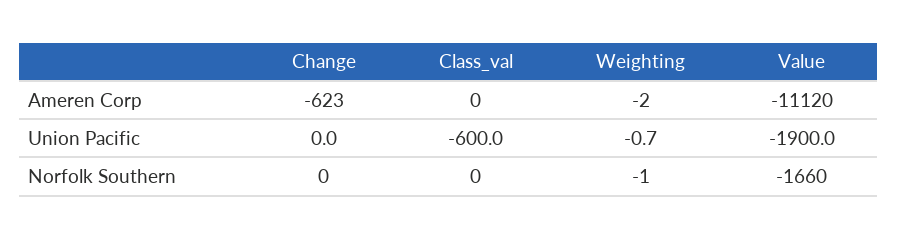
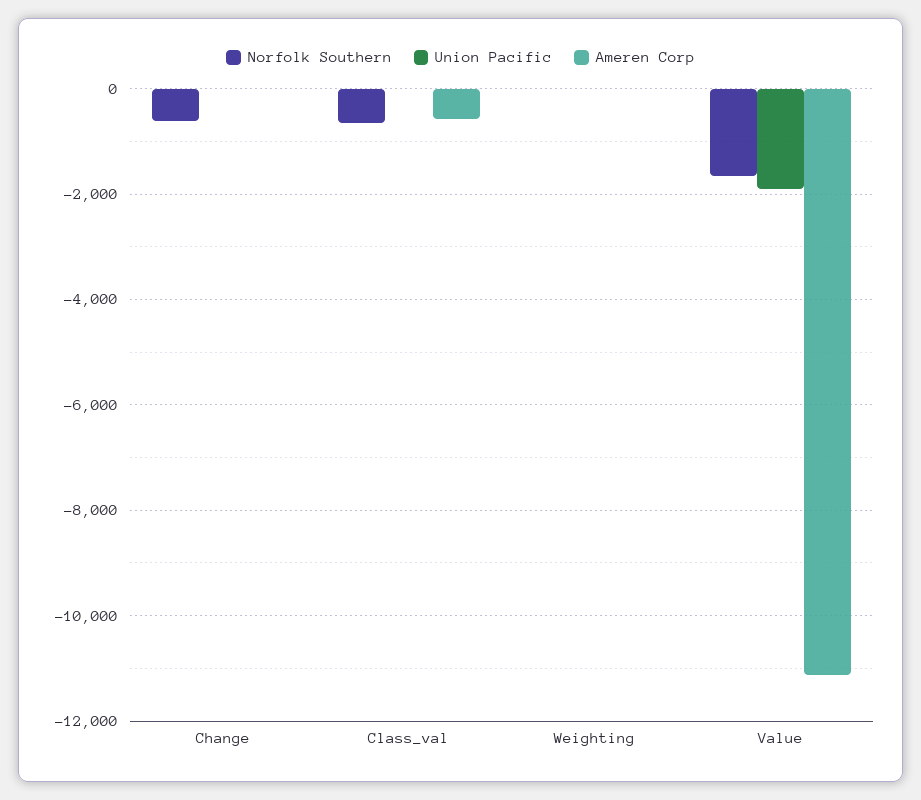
Ameren Corp, Change: -623 -> 0
Ameren Corp, Class_val: 0 -> -600
Union Pacific, Class_val: -600 -> 0
Norfolk Southern, Change: 0 -> -600
Norfolk Southern, Class_val: 0 -> -600

